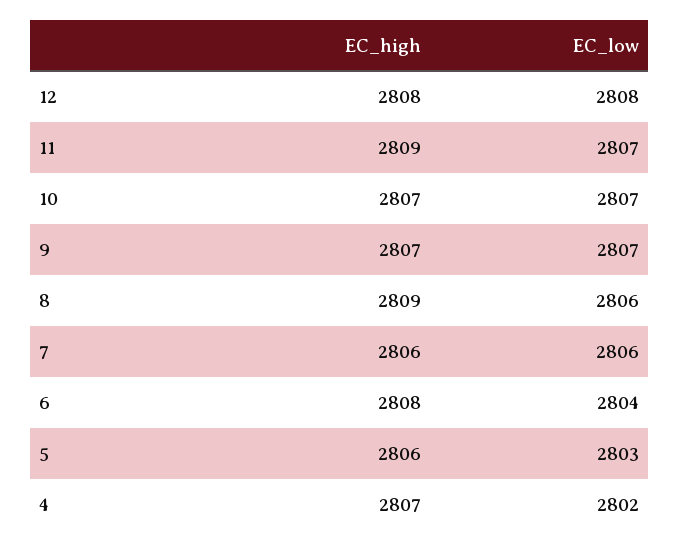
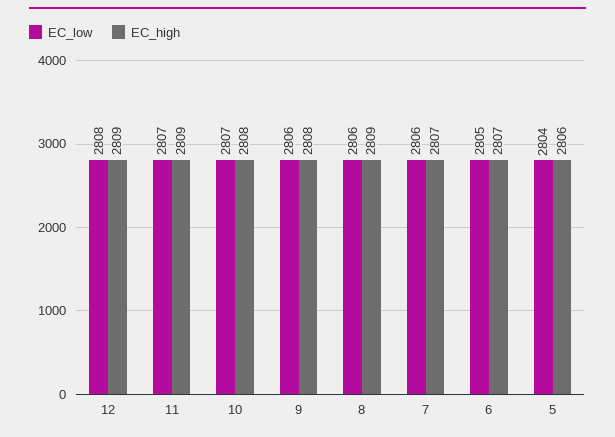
EC_high, 12: 2808 -> 2809
EC_high, 10: 2807 -> 2808
EC_high, 9: 2807 -> 2808
EC_low, 9: 2807 -> 2806
EC_high, 7: 2806 -> 2807
EC_high, 6: 2808 -> 2807
EC_low, 6: 2804 -> 2805
EC_low, 5: 2803 -> 2804
EC_high, 4: 2807 -> none
EC_low, 4: 2802 -> none

